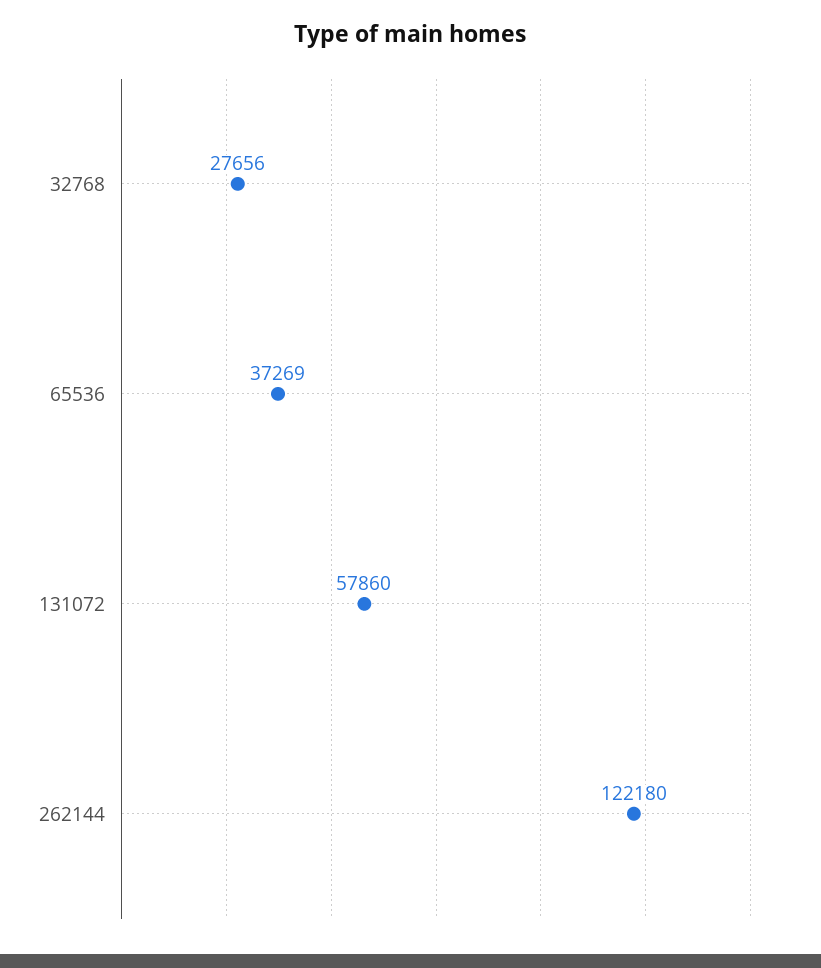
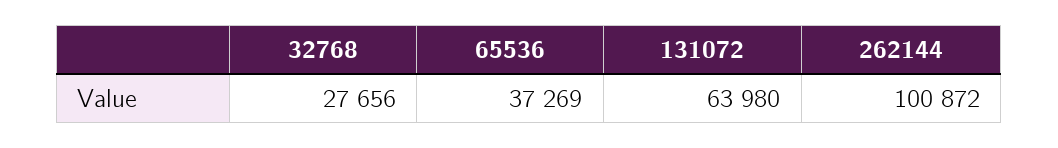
131072: 57860 -> 63980
262144: 122180 -> 100872

